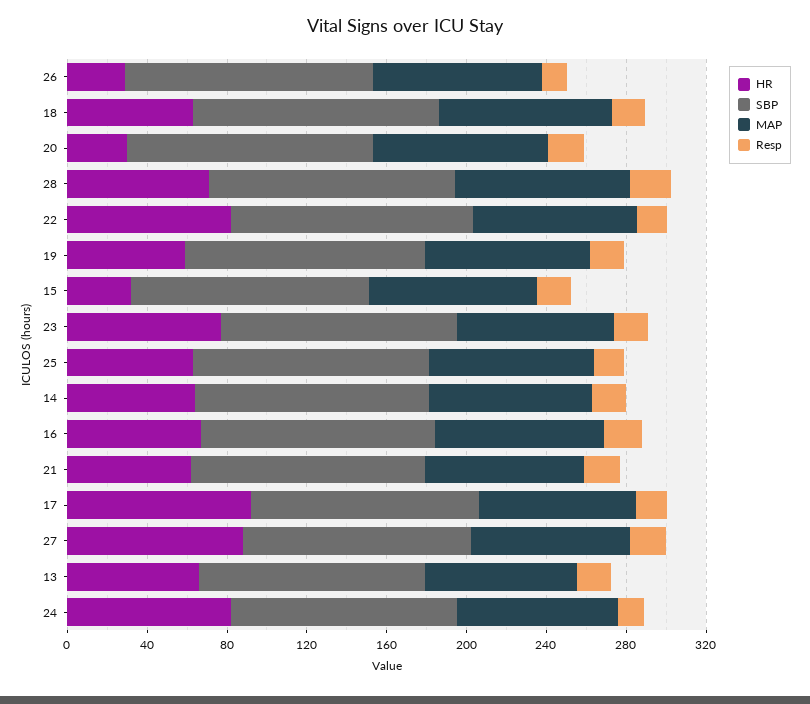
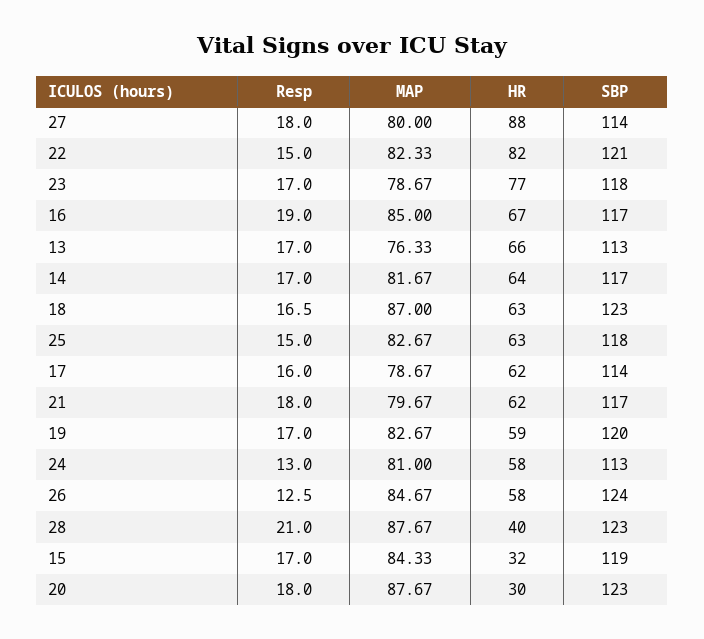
HR, 26: 30 -> 58
HR, 28: 70 -> 40
HR, 17: 90 -> 62
HR, 24: 80 -> 58

